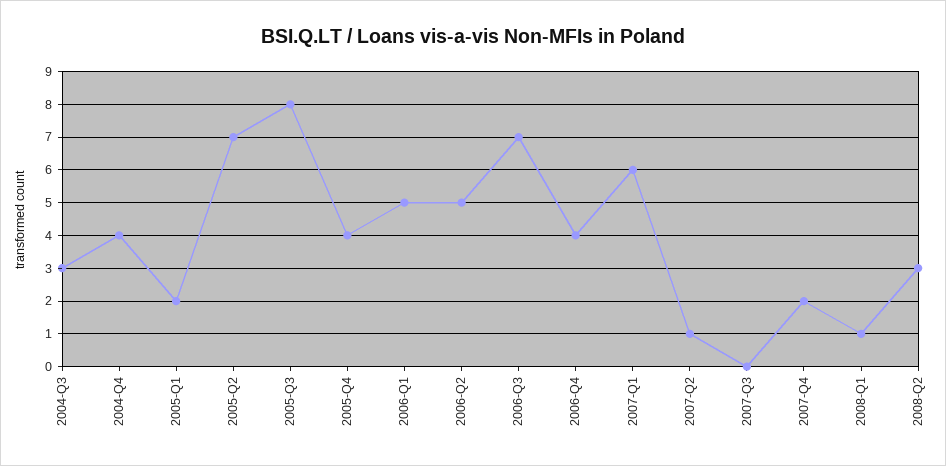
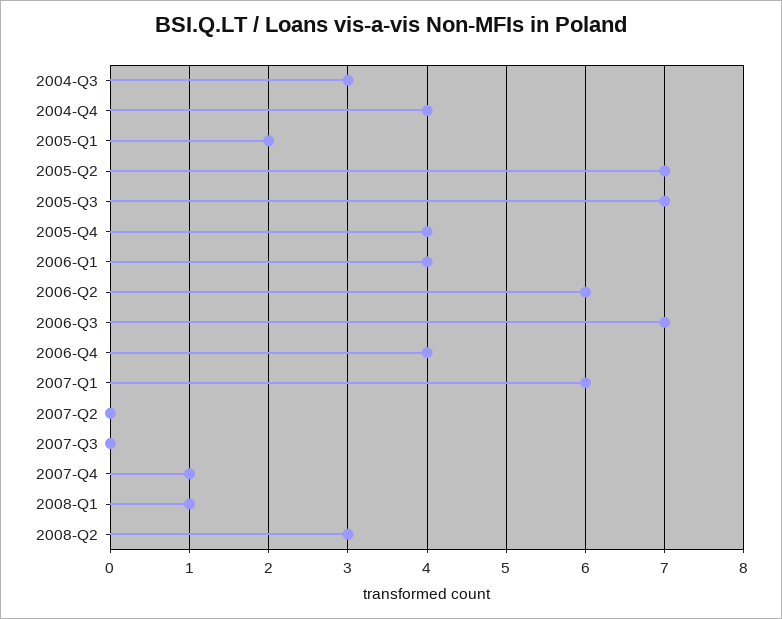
2005-Q3: 8 -> 7
2006-Q1: 5 -> 4
2006-Q2: 5 -> 6
2007-Q2: 1 -> 0
2007-Q4: 2 -> 1

